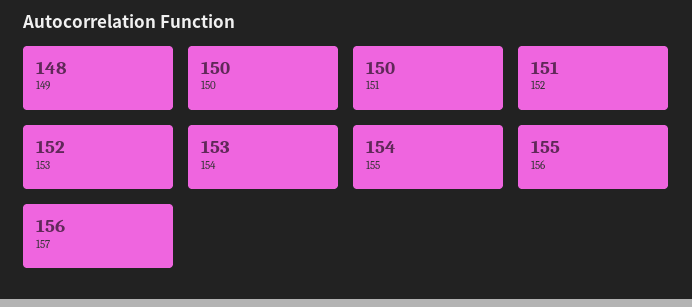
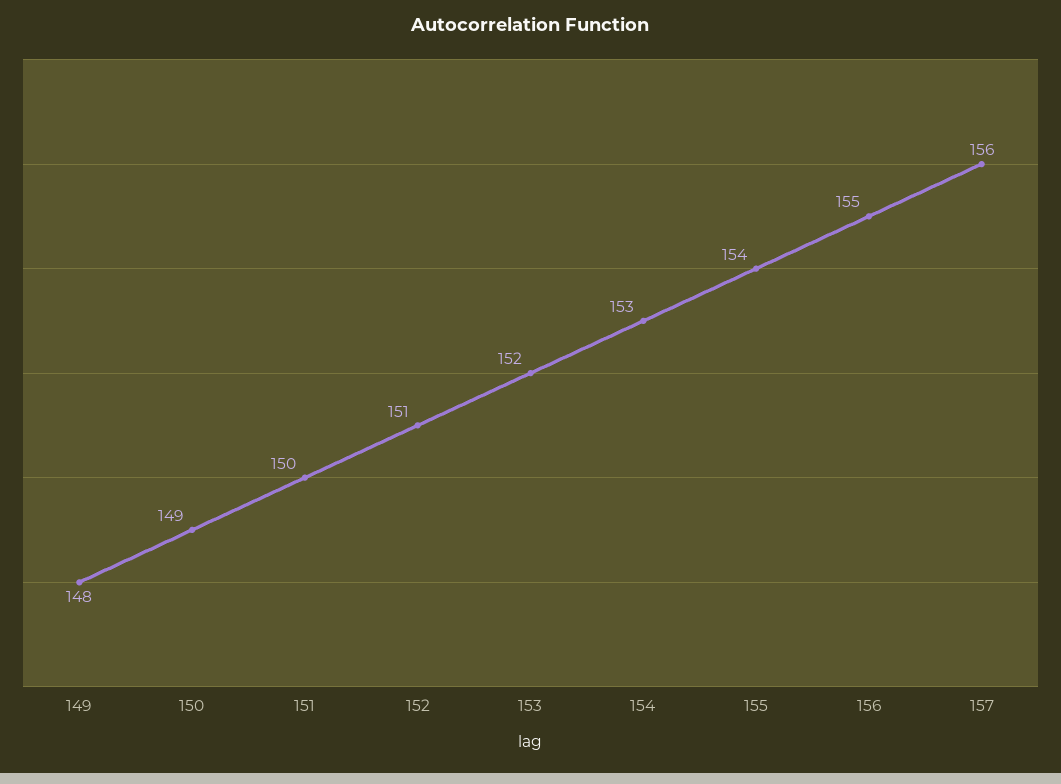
150: 150 -> 149

